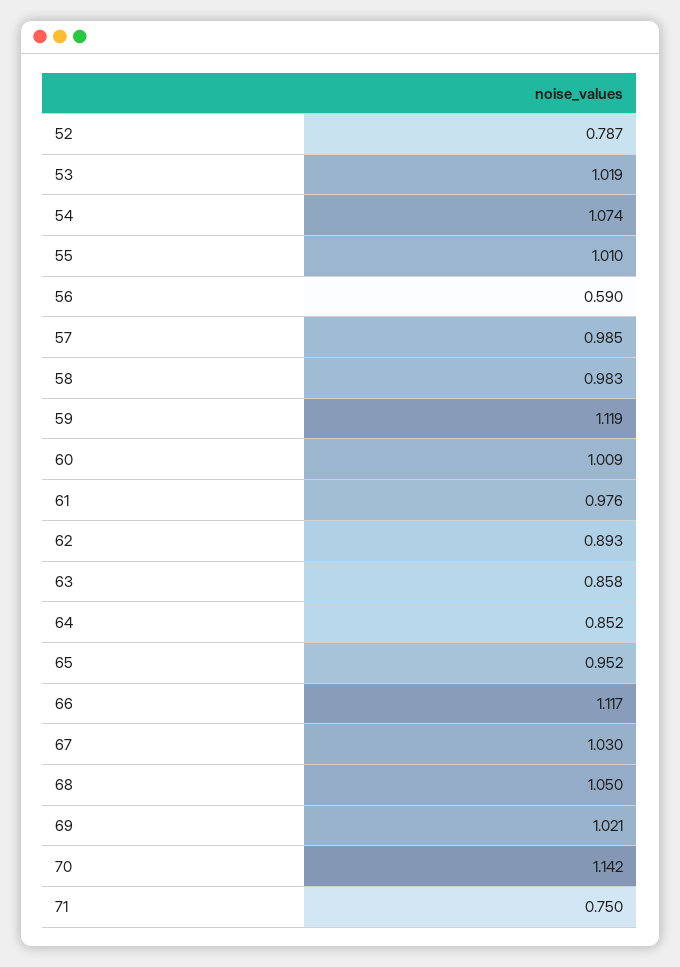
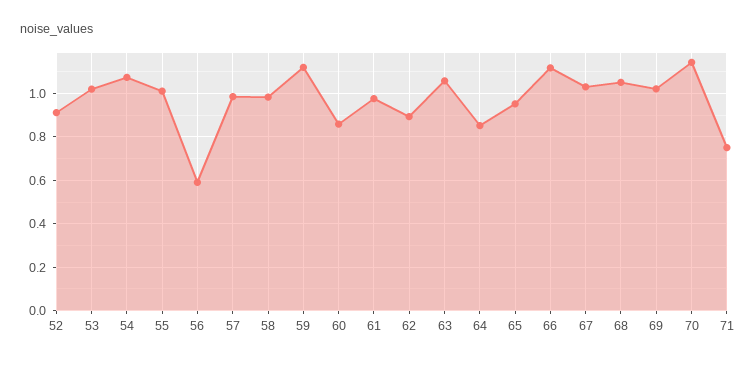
52: 0.787 -> 0.9
60: 1.009 -> 0.85
63: 0.858 -> 1.05

